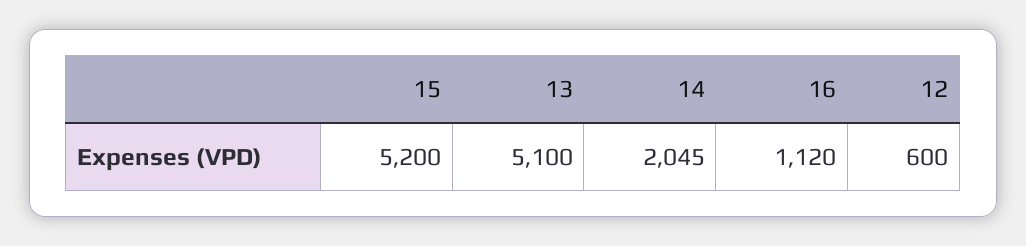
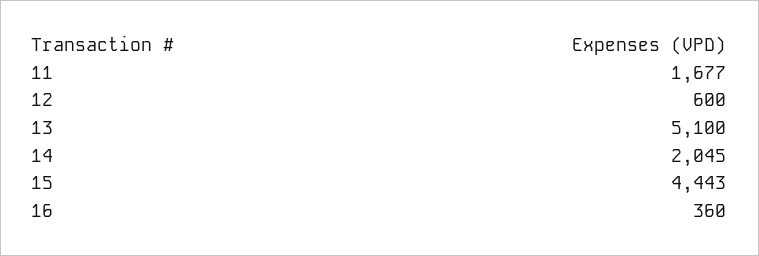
15: 5200 -> 4443
16: 1120 -> 360
11: none -> 1677

